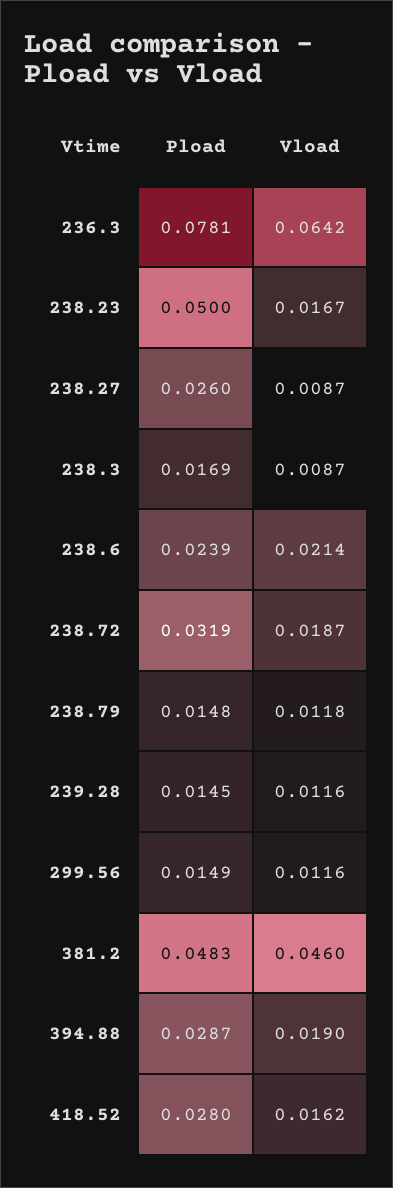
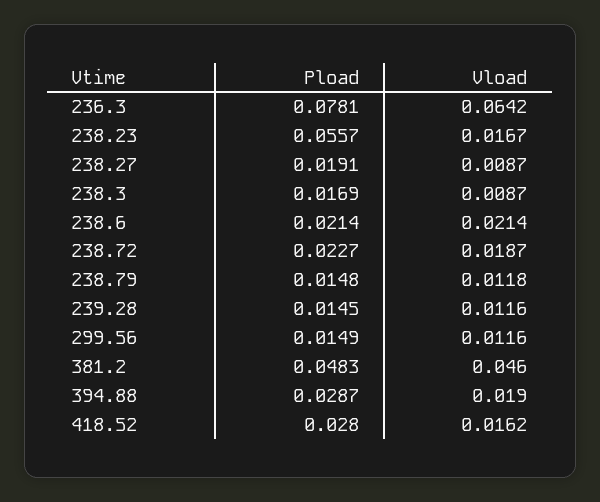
Pload, 238.23: 0.05 -> 0.0557
Pload, 238.27: 0.026 -> 0.0191
Pload, 238.6: 0.0239 -> 0.0214
Pload, 238.72: 0.0319 -> 0.0227

